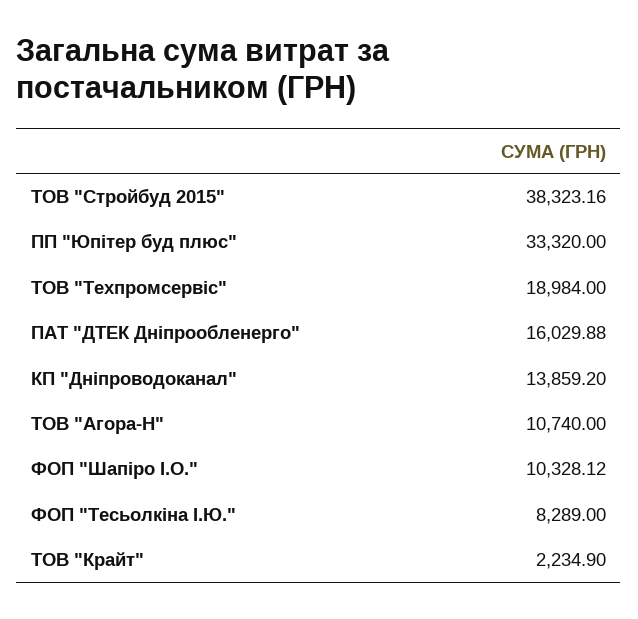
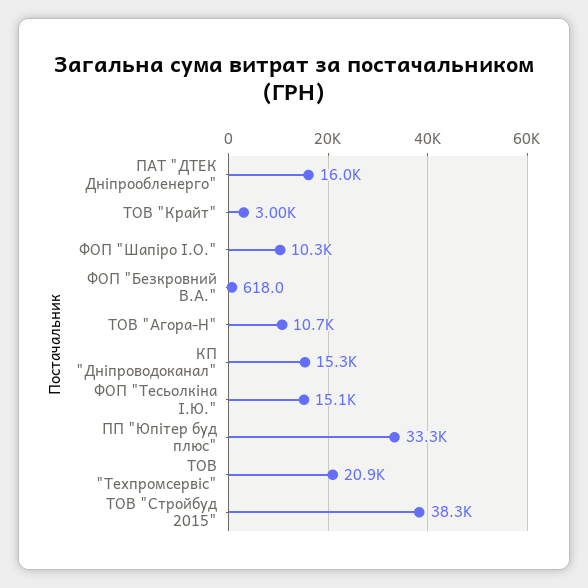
ТОВ "Техпромсервіс": 18984 -> 20900
КП "Дніпроводоканал": 13859.2 -> 15300
ФОП "Тесьолкіна І.Ю.": 8289 -> 15100
ТОВ "Крайт": 2234.9 -> 3000
ФОП "Безкровний В.А.": none -> 618

